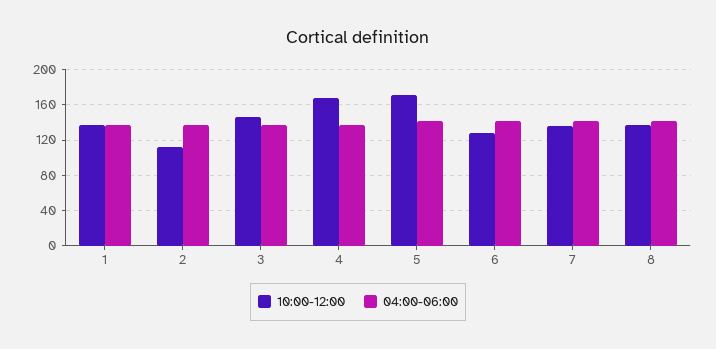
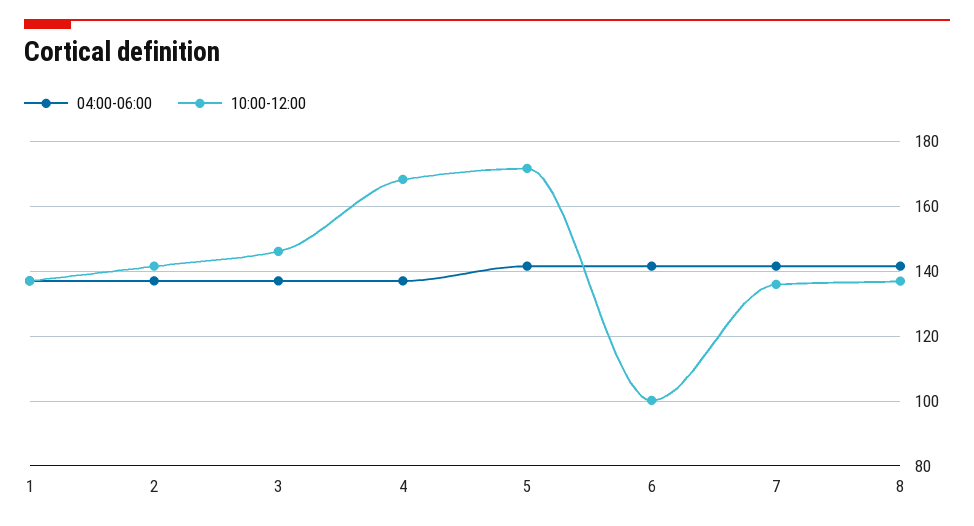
10:00-12:00, 2: 110 -> 142
10:00-12:00, 6: 130 -> 100

